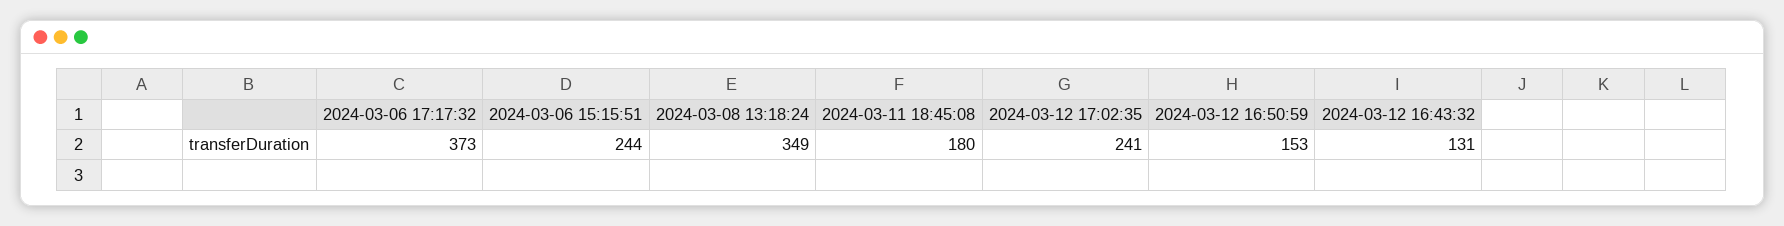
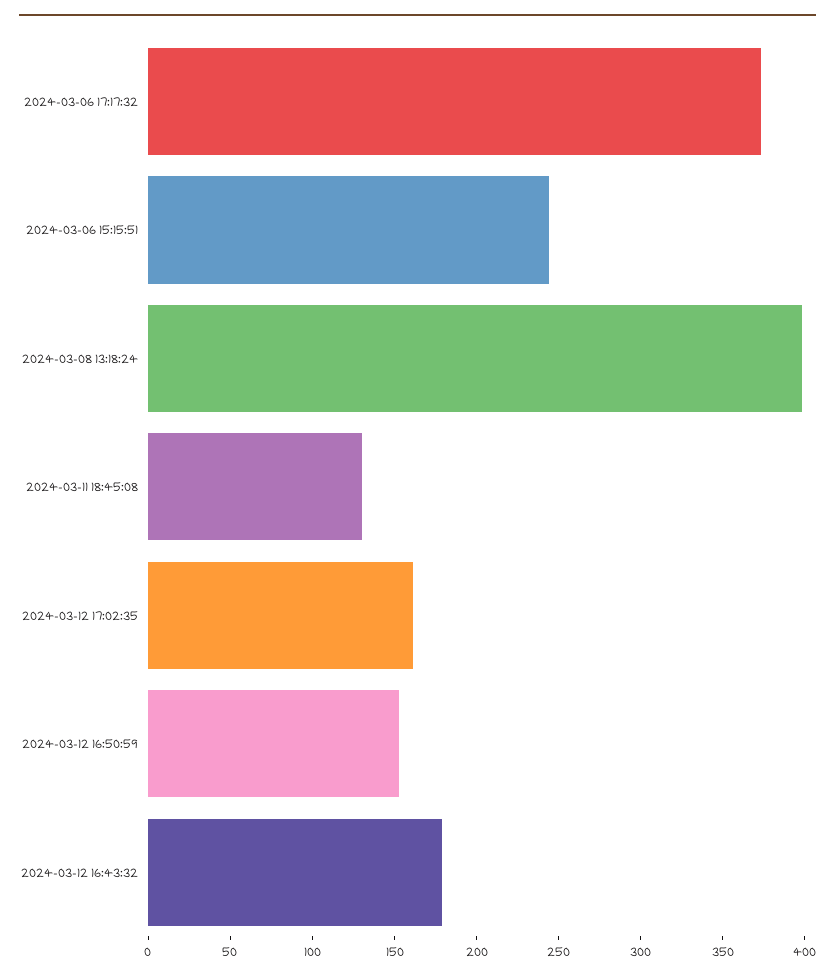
2024-03-08 13:18:24: 349 -> 400
2024-03-11 18:45:08: 180 -> 130
2024-03-12 17:02:35: 241 -> 160
2024-03-12 16:43:32: 131 -> 180

